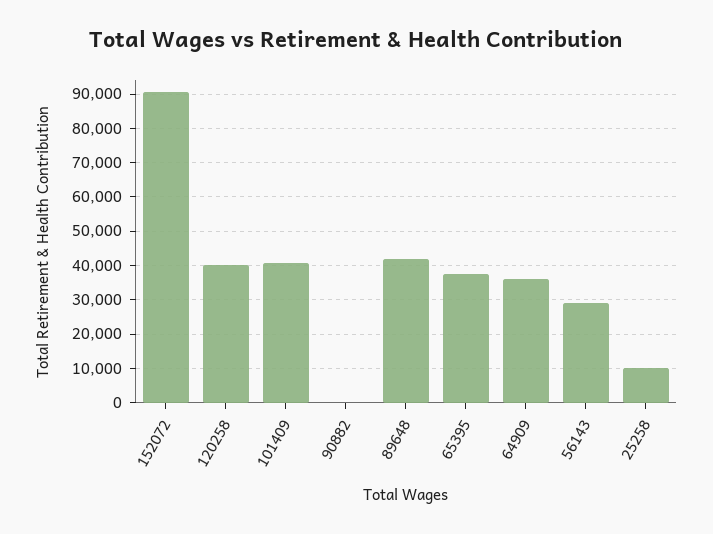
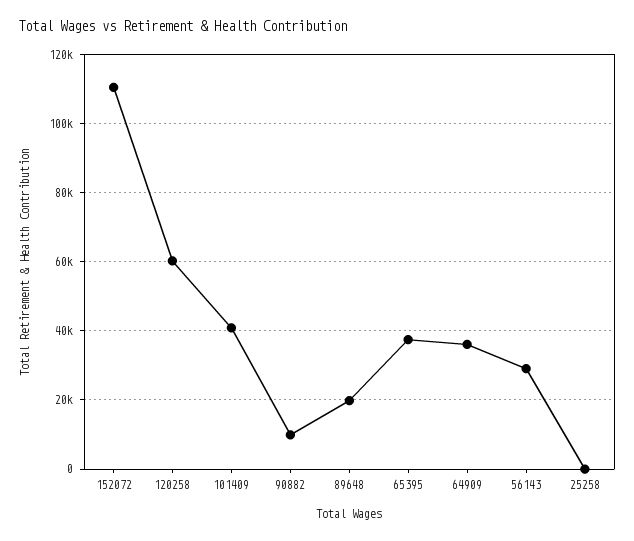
152072: 90000 -> 110000
120258: 40000 -> 60000
90882: 0 -> 10000
89648: 42000 -> 20000
25258: 10000 -> 0

